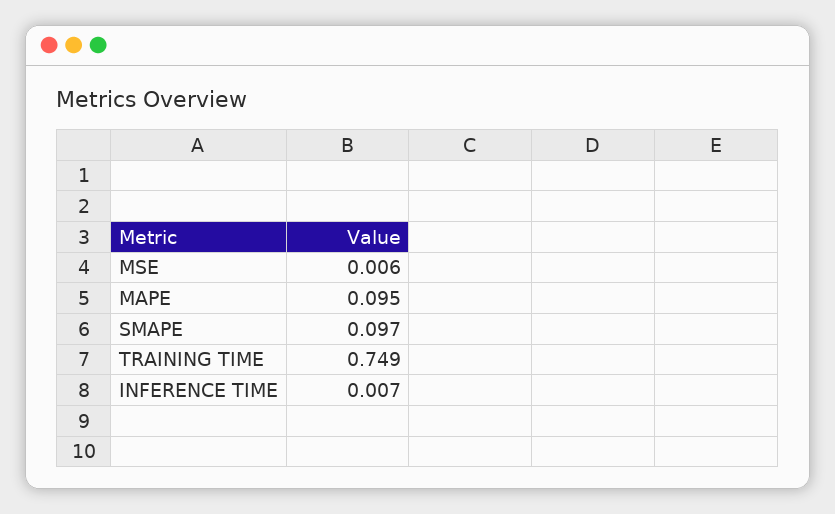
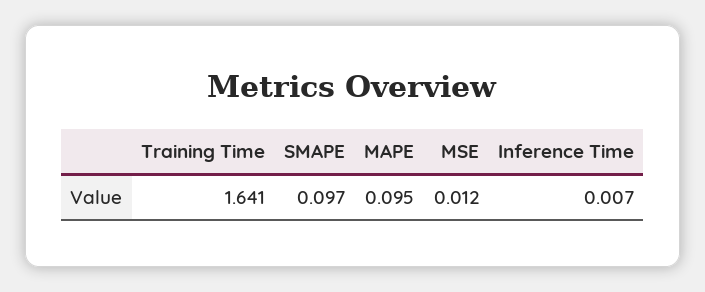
MSE: 0.006 -> 0.012
TRAINING TIME: 0.749 -> 1.641

